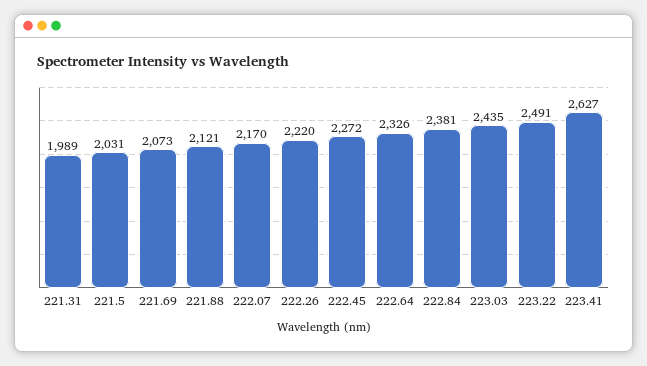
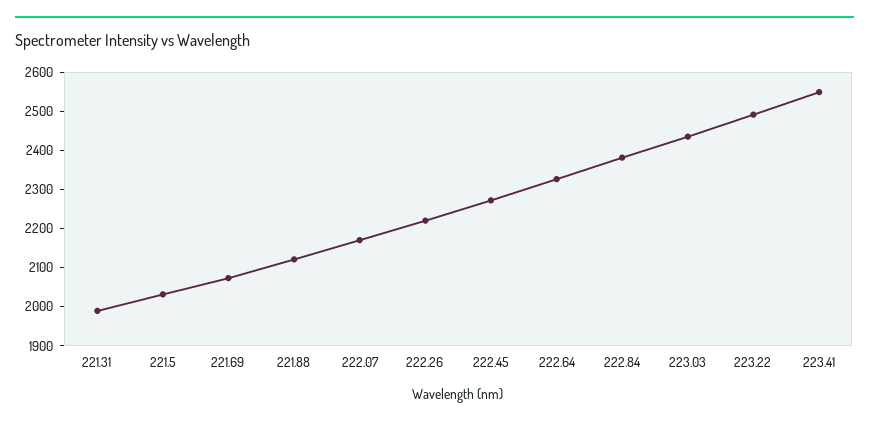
223.41: 2627 -> 2550

